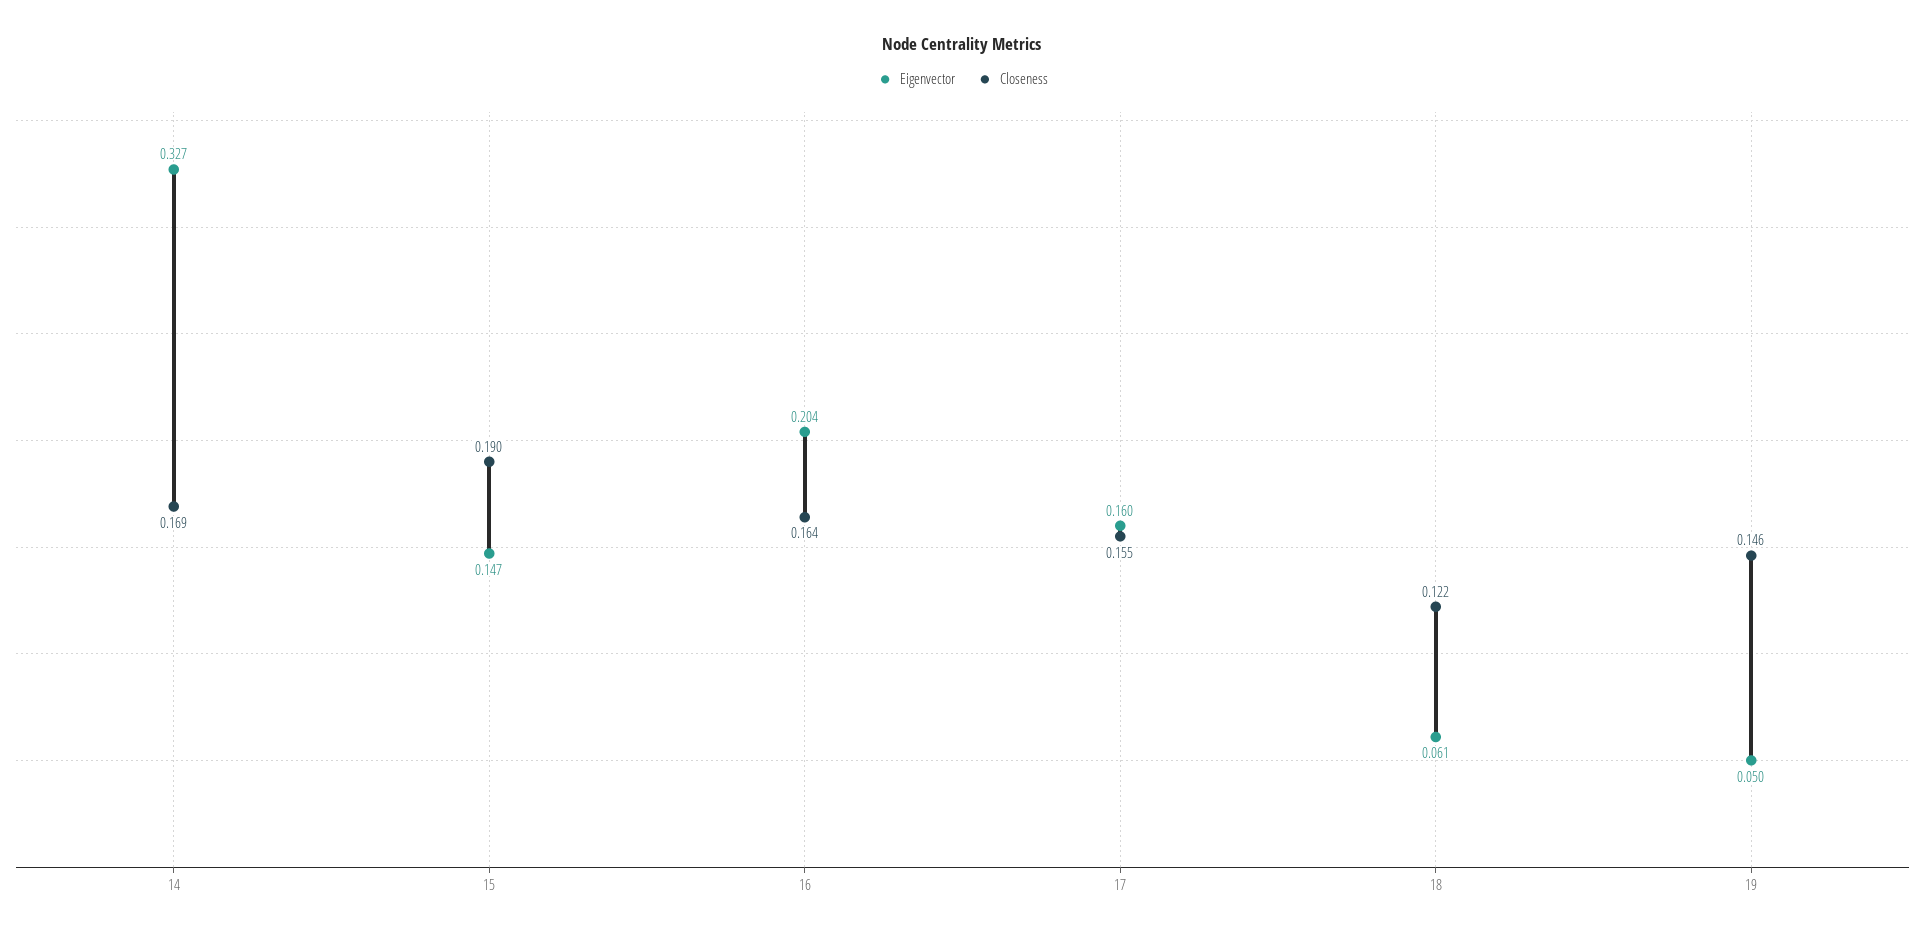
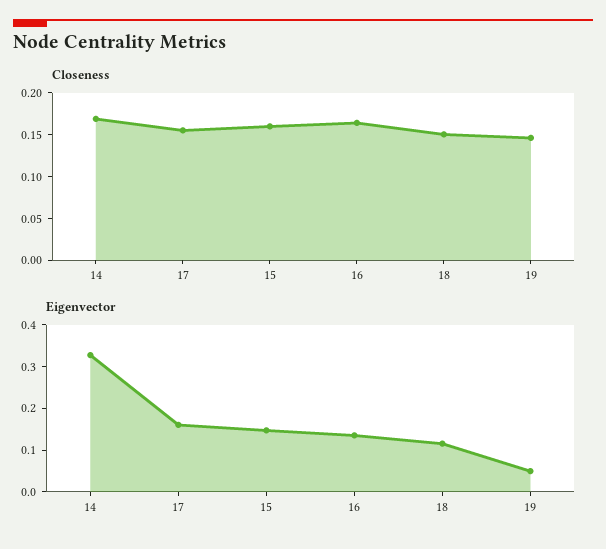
Closeness, 15: 0.19 -> 0.16
Eigenvector, 16: 0.204 -> 0.14
Eigenvector, 18: 0.061 -> 0.12
Closeness, 18: 0.122 -> 0.15

